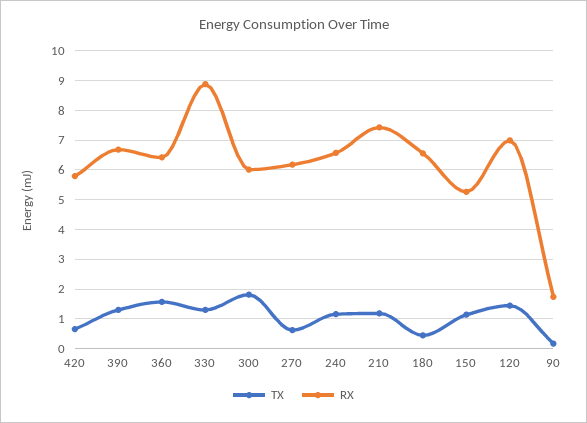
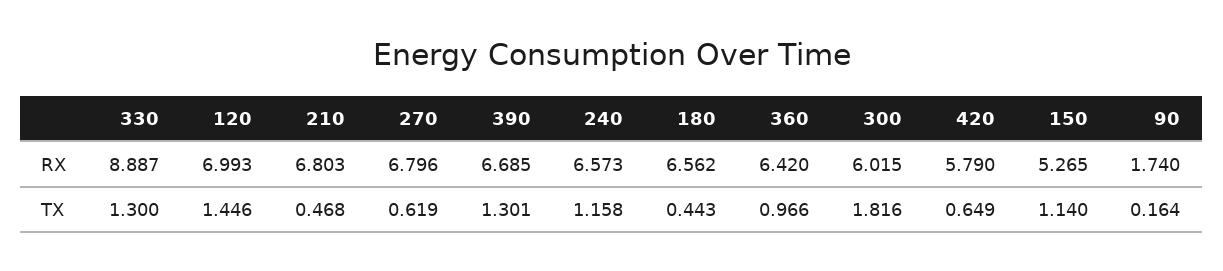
TX, 360: 1.5 -> 0.966
RX, 270: 6.25 -> 6.796
TX, 210: 1.25 -> 0.468
RX, 210: 7.5 -> 6.803

